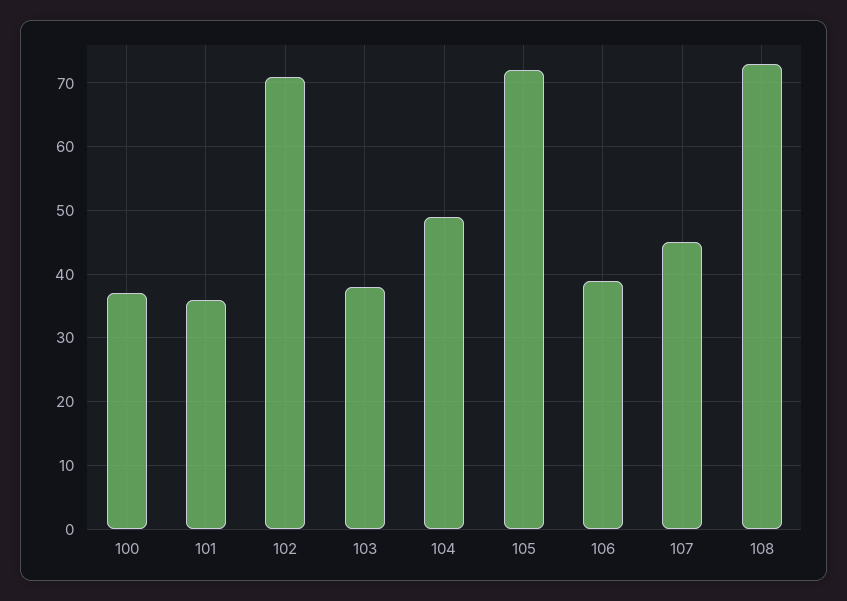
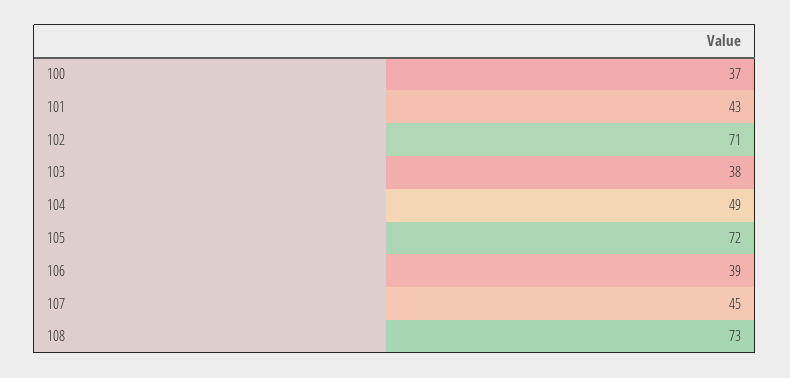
101: 36 -> 43

